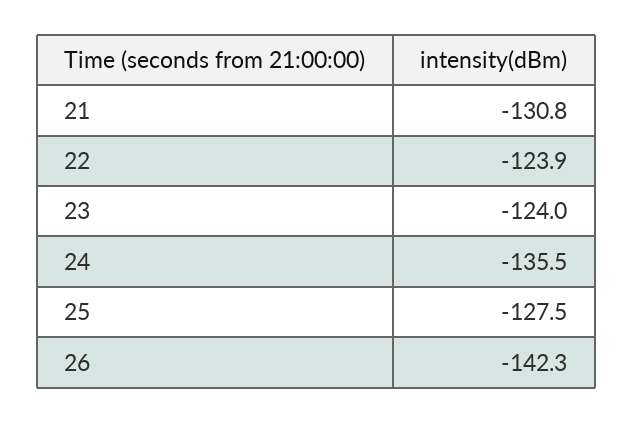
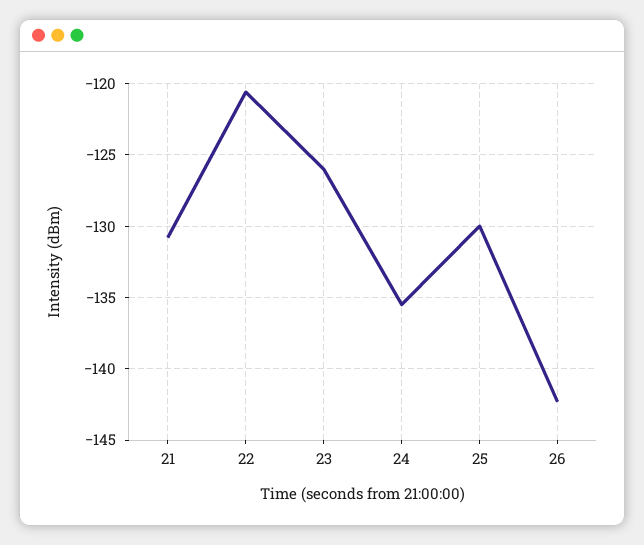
22: -123.9 -> -120.5
23: -124 -> -126
25: -127.5 -> -130

